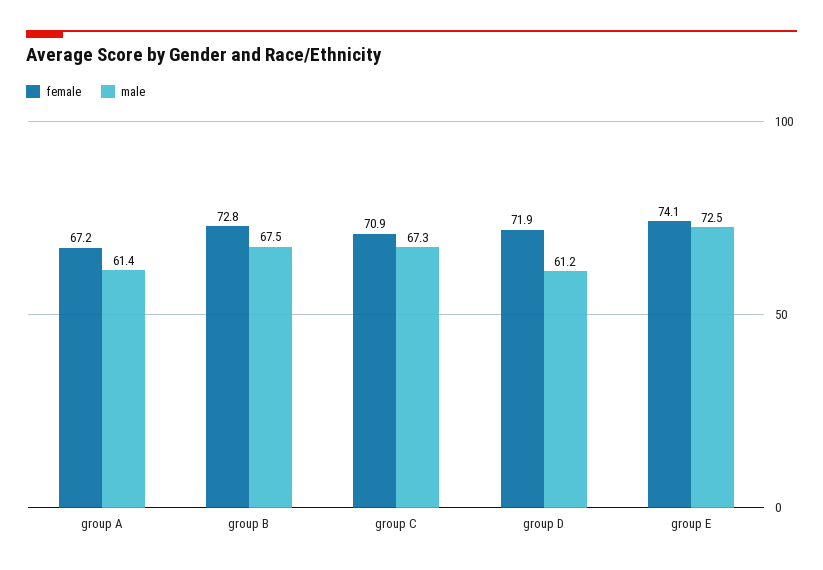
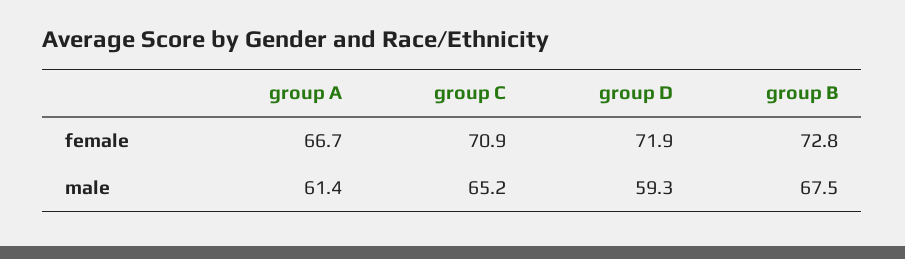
female, group A: 67.2 -> 66.7
male, group C: 67.3 -> 65.2
male, group D: 61.2 -> 59.3
female, group E: 74.1 -> none
male, group E: 72.5 -> none

